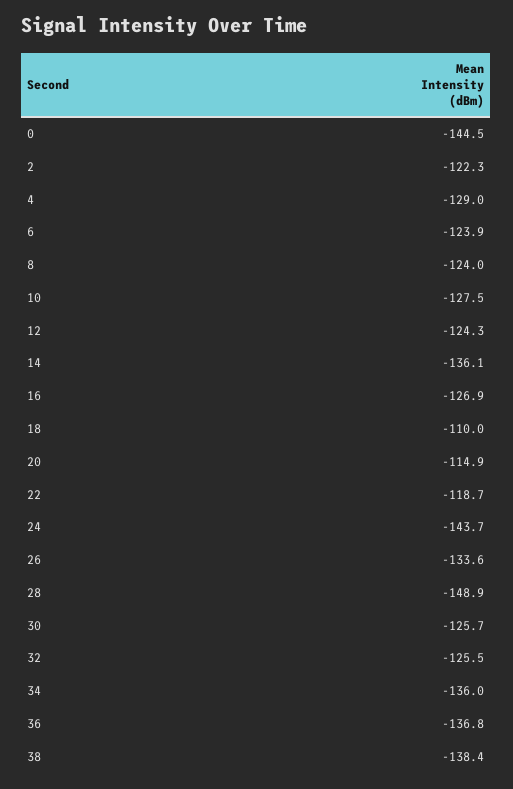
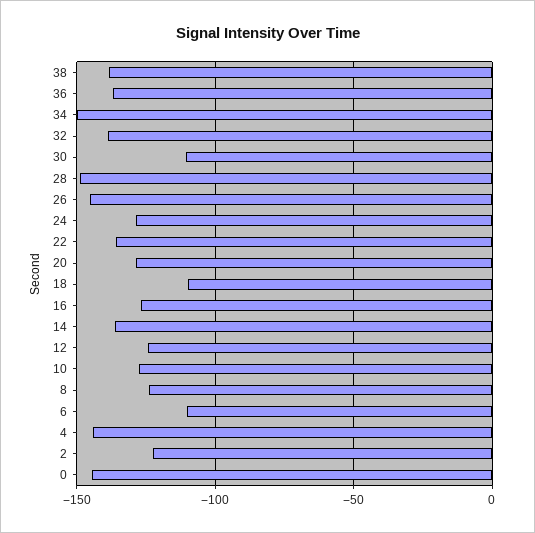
4: -129 -> -145
6: -123.9 -> -110
20: -114.9 -> -130
22: -118.7 -> -135
24: -143.7 -> -130
26: -133.6 -> -145
30: -125.7 -> -110
32: -125.5 -> -140
34: -136 -> -150

